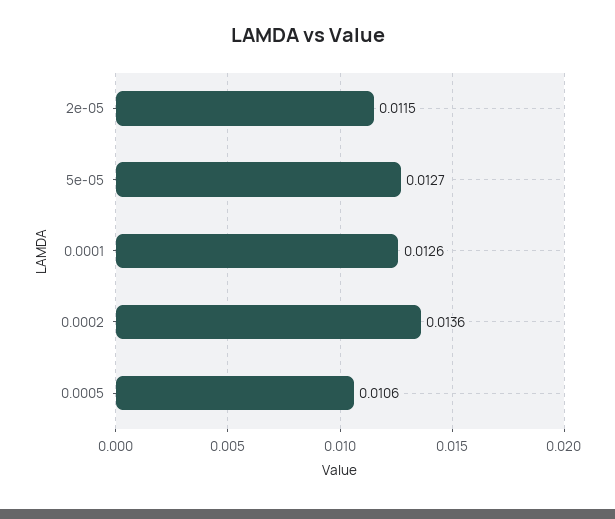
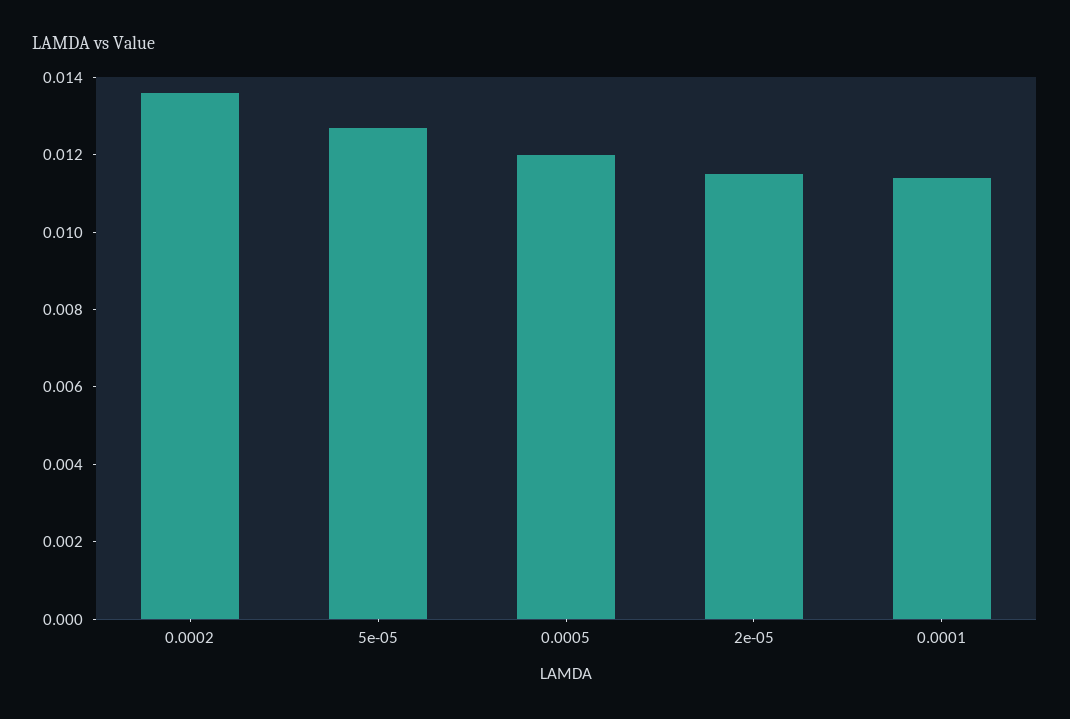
0.0001: 0.0126 -> 0.0115
0.0005: 0.0106 -> 0.012

